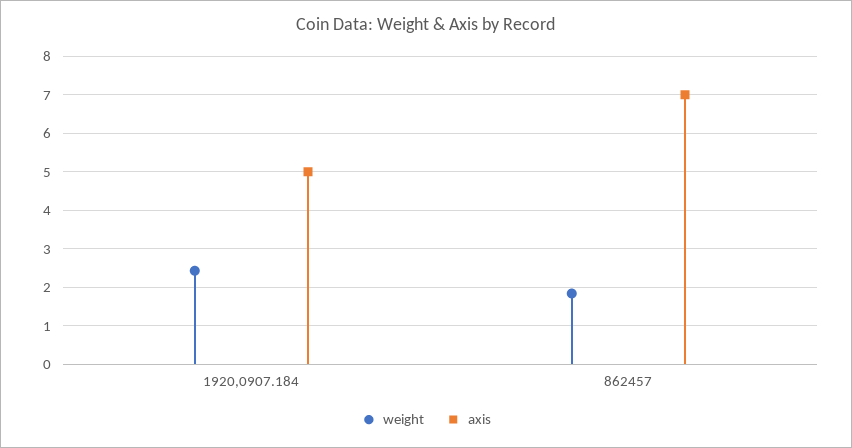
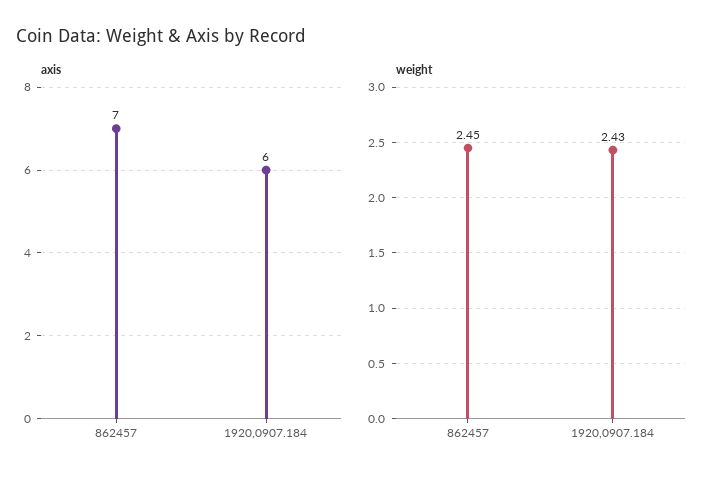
axis, 1920,0907.184: 5 -> 6
weight, 862457: 1.8 -> 2.45

